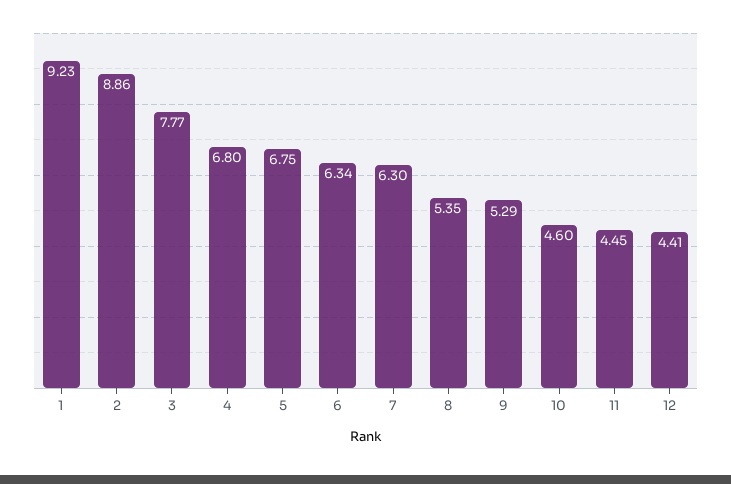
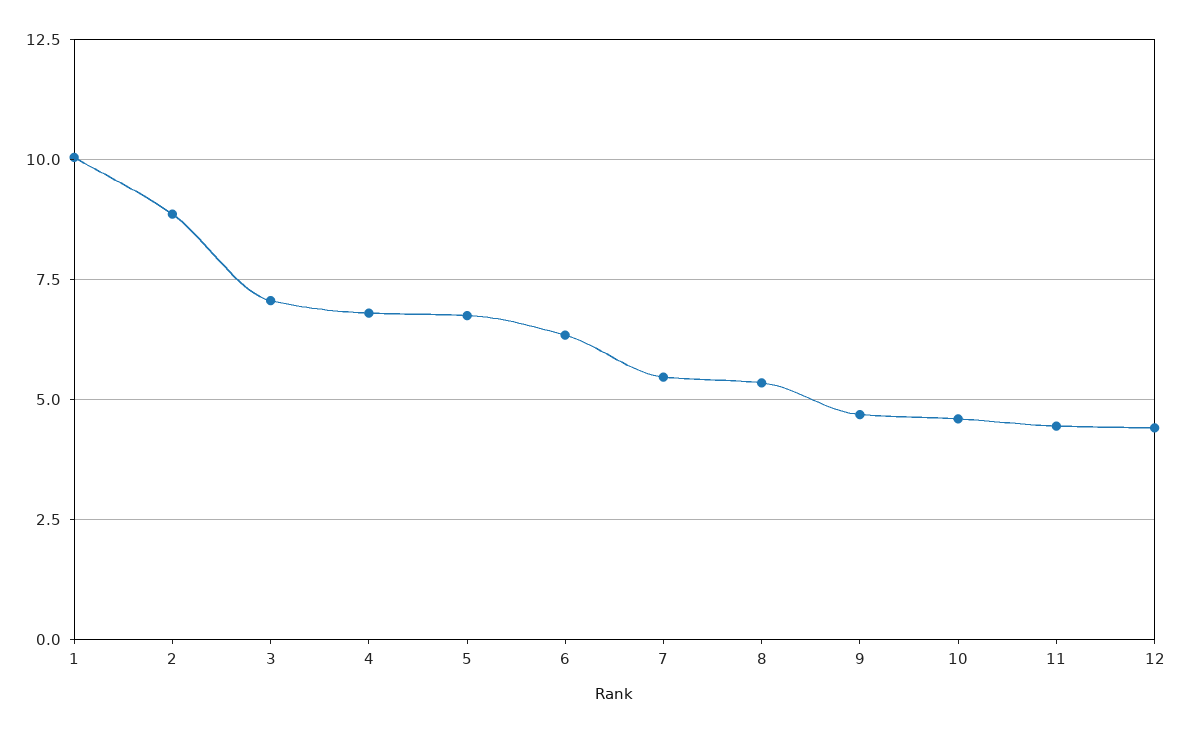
1: 9.23 -> 10
3: 7.77 -> 7
7: 6.3 -> 5.5
9: 5.29 -> 4.75

